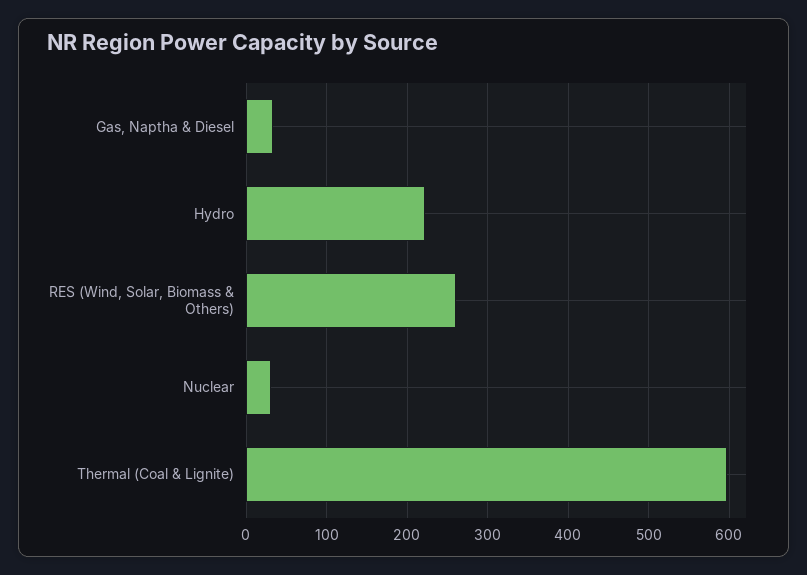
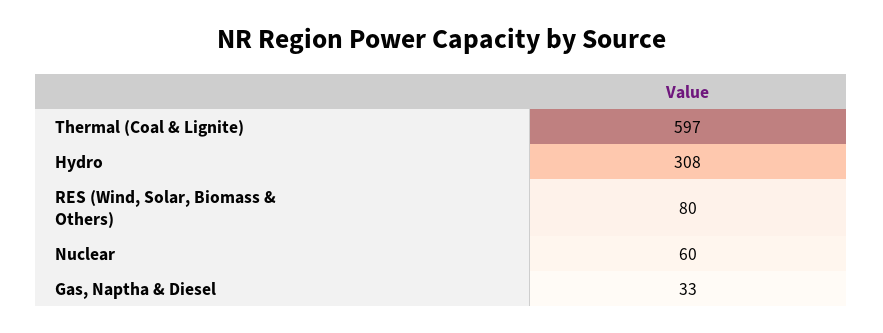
Hydro: 220 -> 308
RES (Wind, Solar, Biomass & Others): 260 -> 80
Nuclear: 30 -> 60

